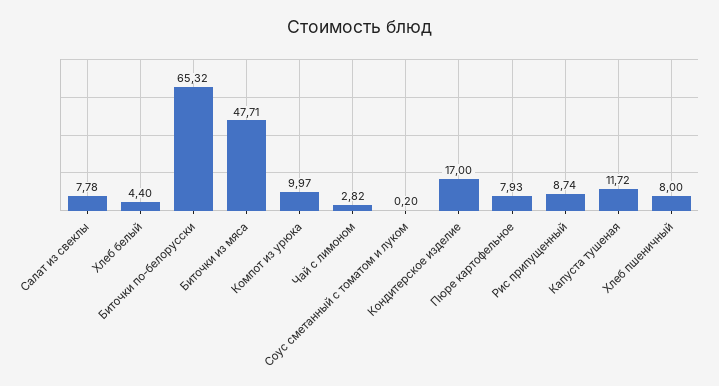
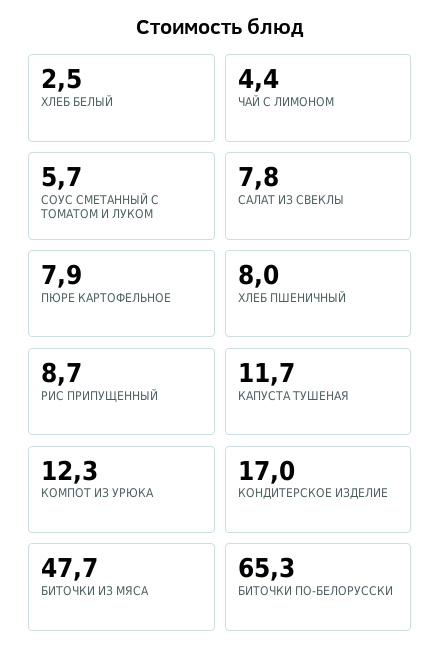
Хлеб белый: 4.4 -> 2.5
Компот из урюка: 9.97 -> 12.3
Чай с лимоном: 2.82 -> 4.4
Соус сметанный с томатом и луком: 0.2 -> 5.7

